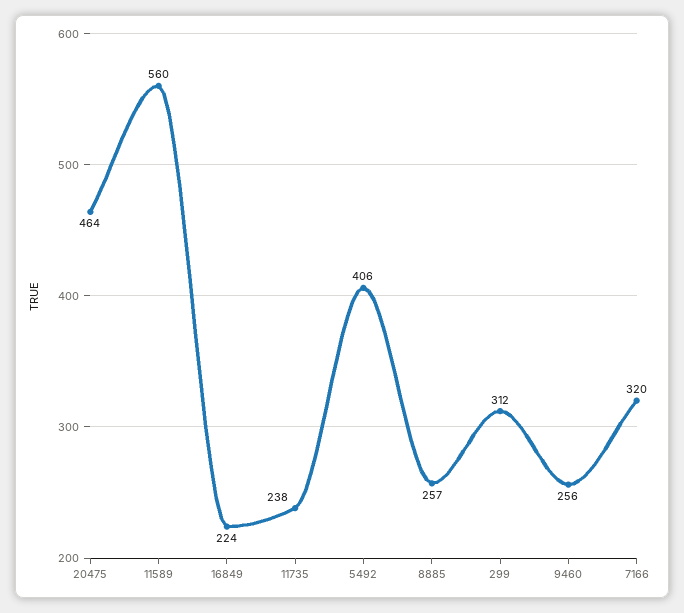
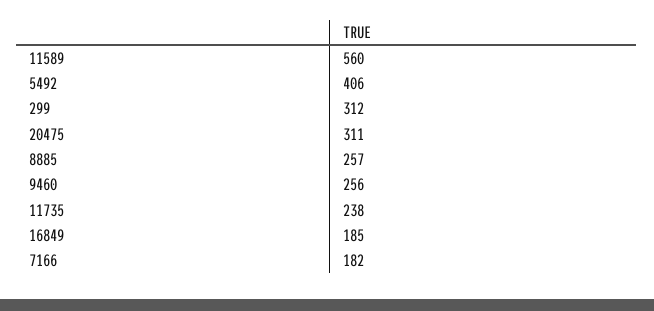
20475: 464 -> 311
16849: 224 -> 185
7166: 320 -> 182

